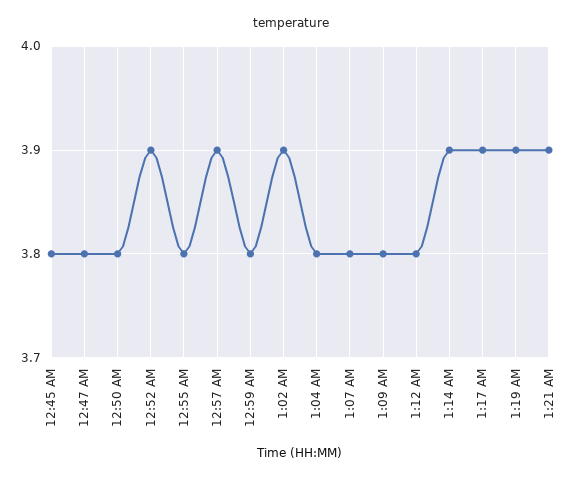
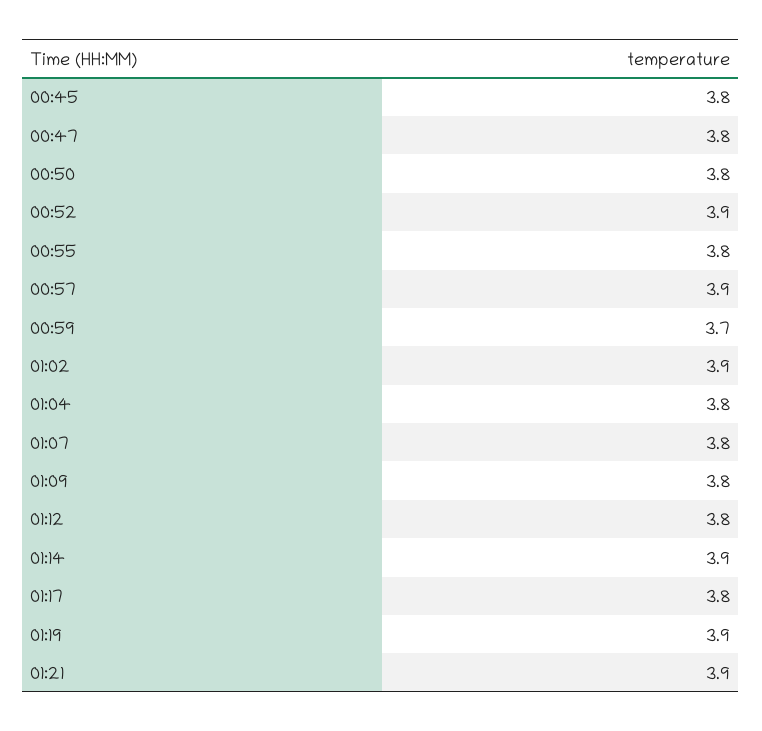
12:59 AM: 3.8 -> 3.7
1:17 AM: 3.9 -> 3.8

